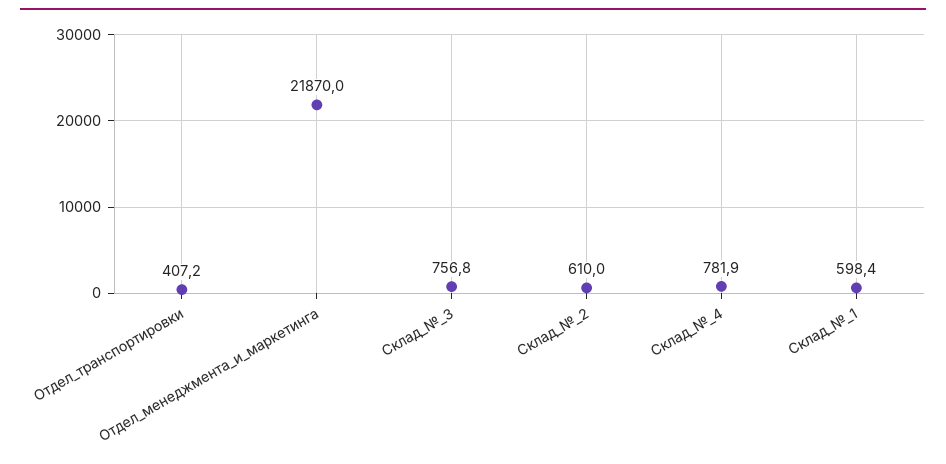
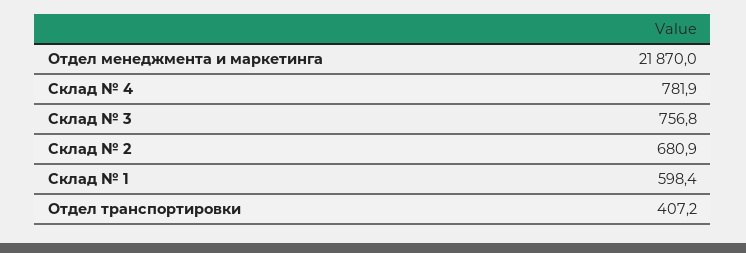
Склад_№_2: 610 -> 680.9

